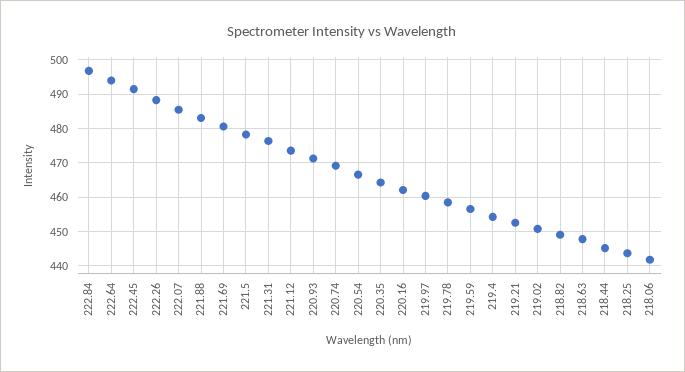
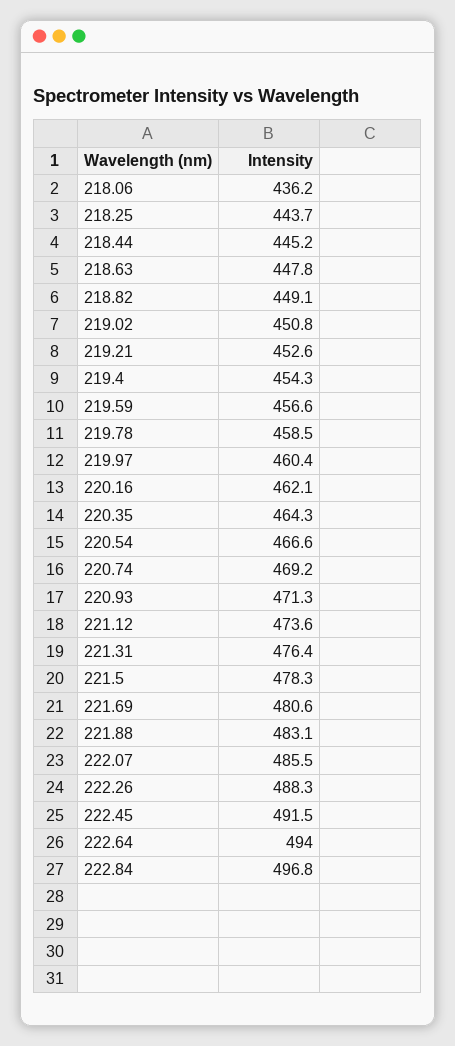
218.06: 442 -> 436.2

